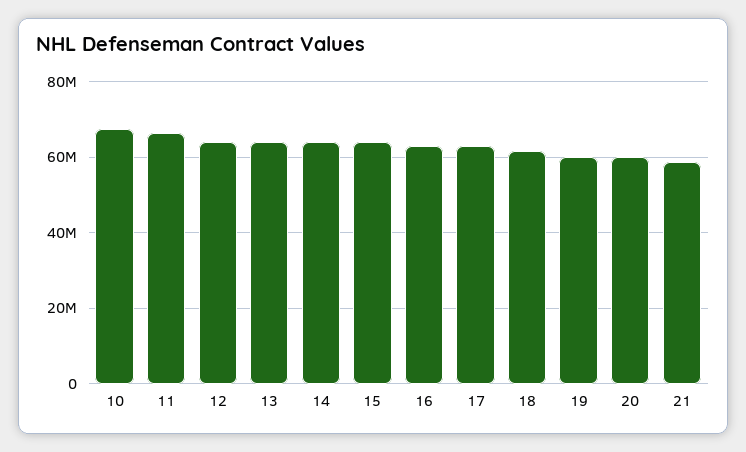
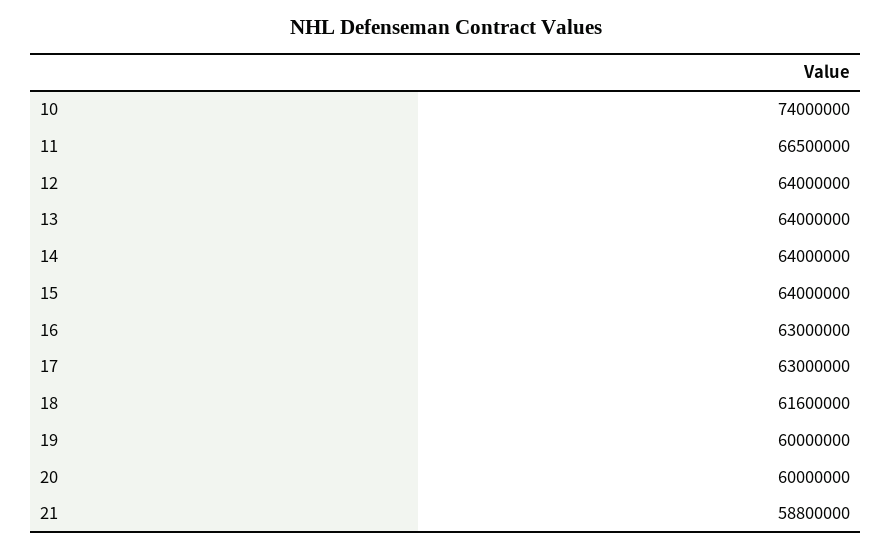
10: 68000000 -> 74000000

